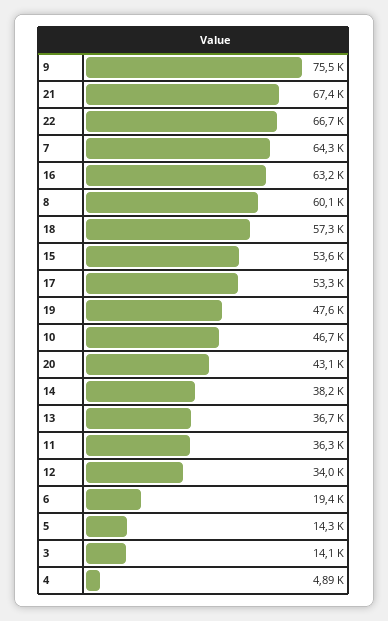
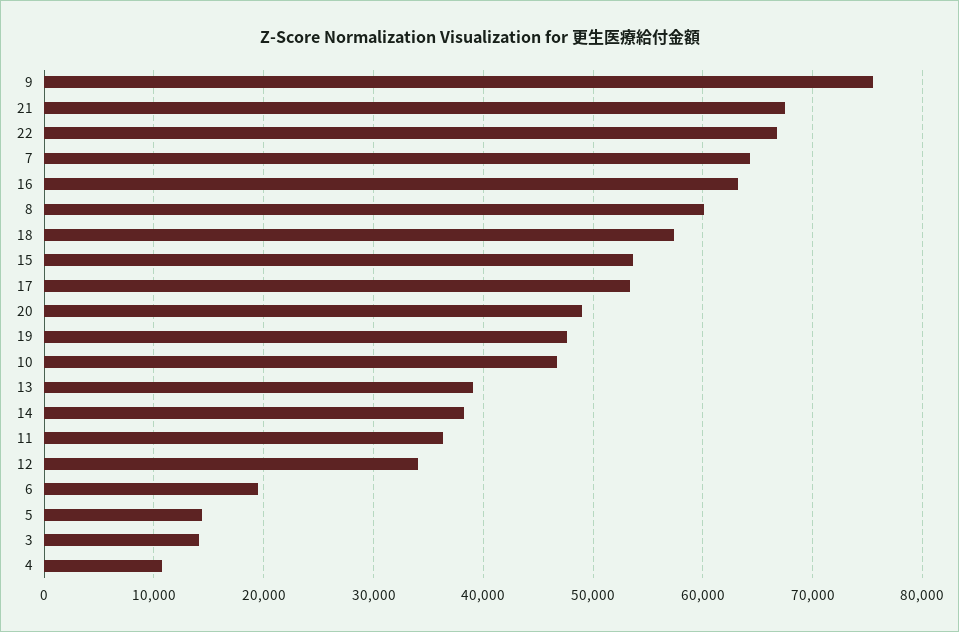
20: 43100 -> 49000
13: 36700 -> 39000
4: 4890 -> 11000

